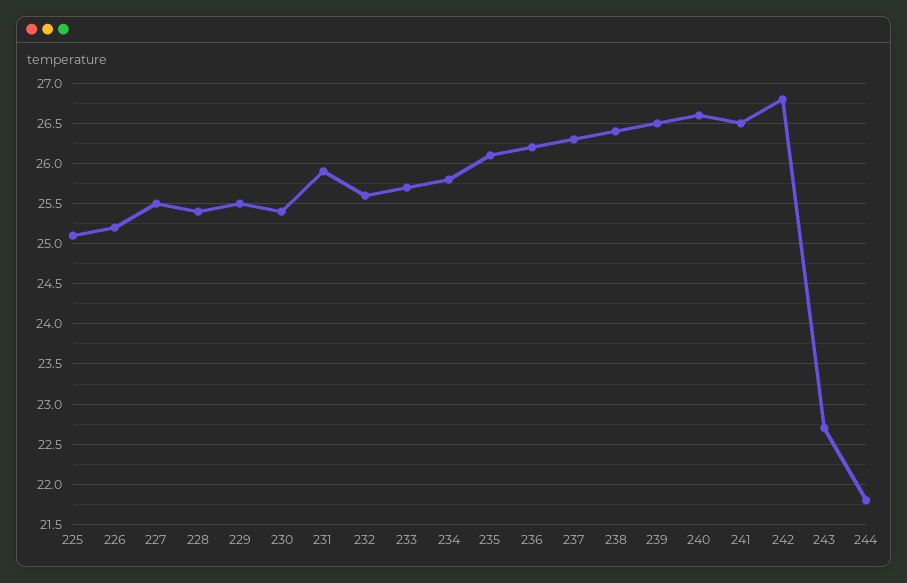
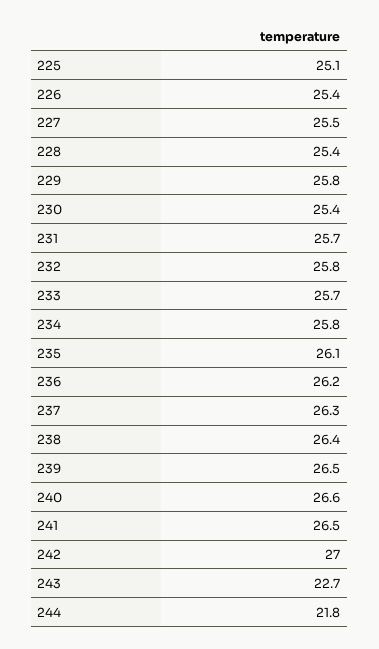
226: 25.2 -> 25.4
229: 25.5 -> 25.8
231: 25.9 -> 25.7
232: 25.6 -> 25.8
242: 26.8 -> 27

